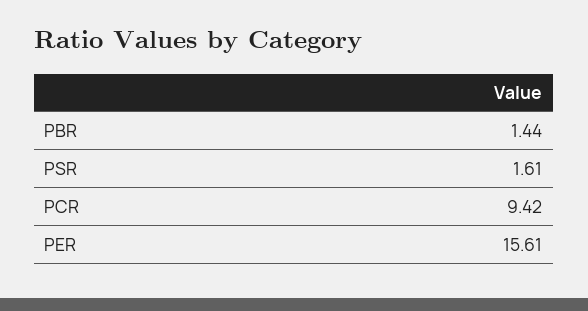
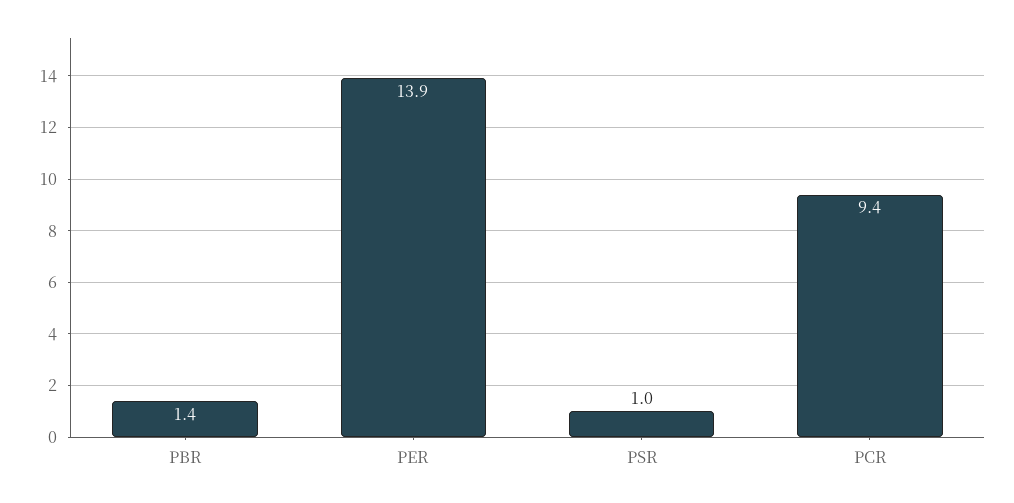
PSR: 1.61 -> 1
PER: 15.61 -> 13.9

